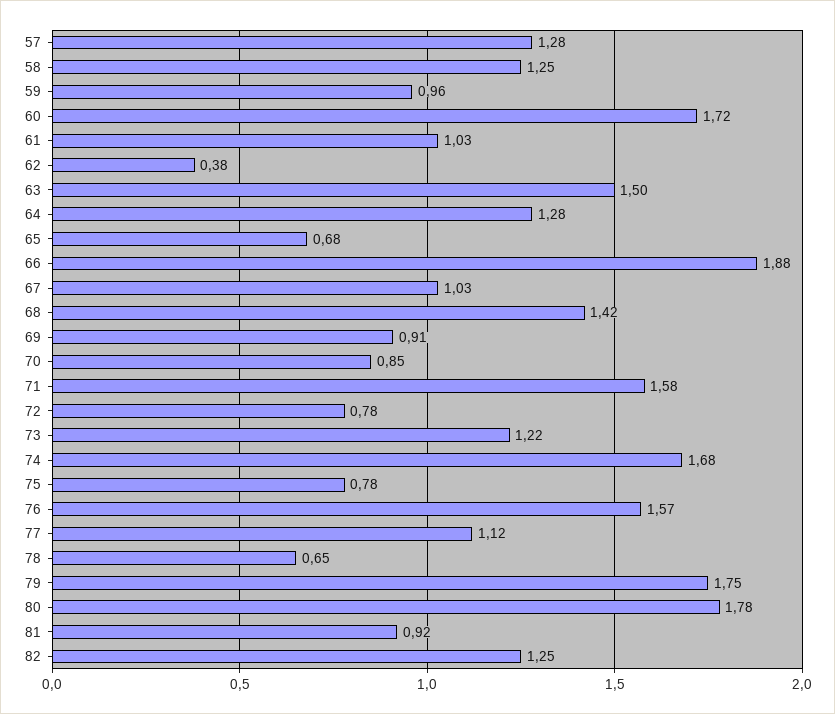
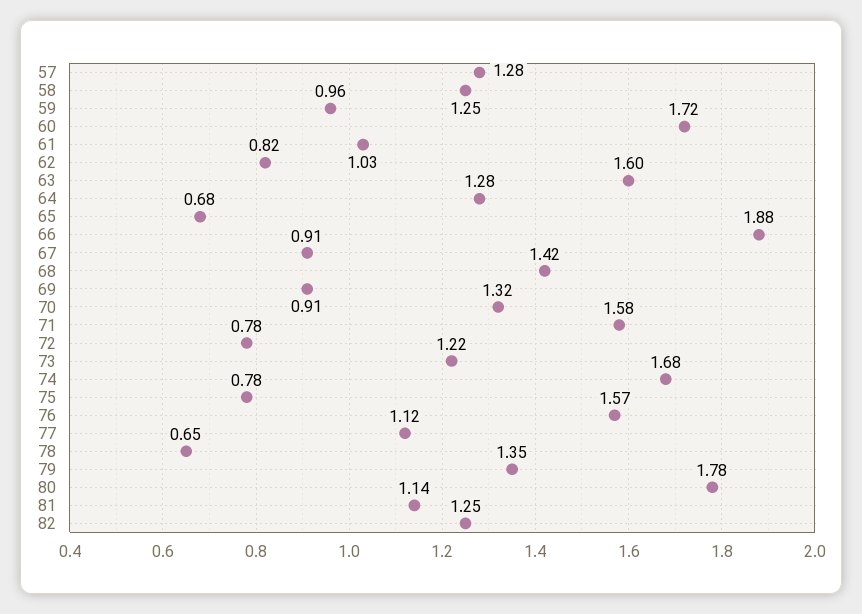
62: 0.38 -> 0.82
63: 1.5 -> 1.6
67: 1.03 -> 0.91
70: 0.85 -> 1.32
79: 1.75 -> 1.35
81: 0.92 -> 1.14

